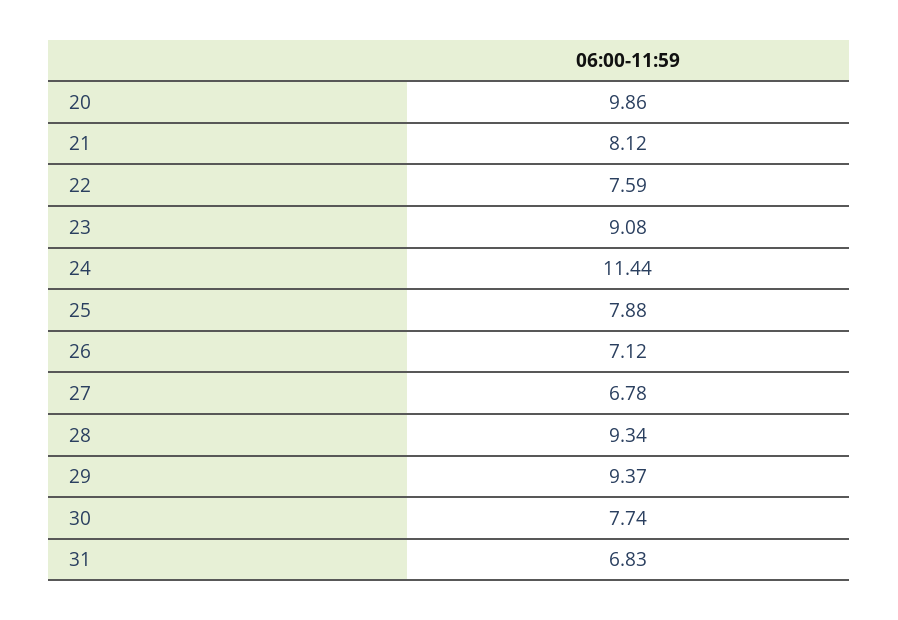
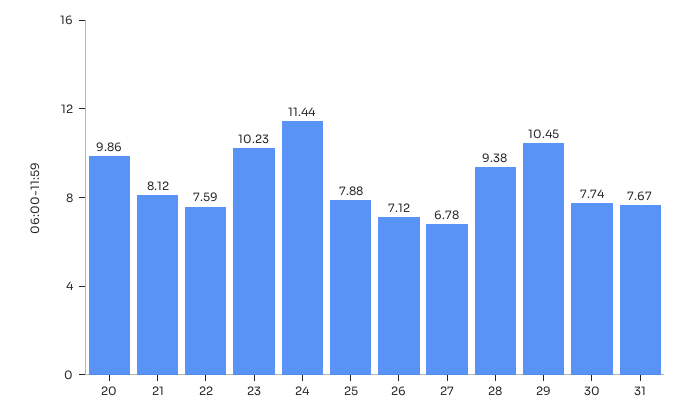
23: 9.08 -> 10.23
28: 9.34 -> 9.38
29: 9.37 -> 10.45
31: 6.83 -> 7.67

